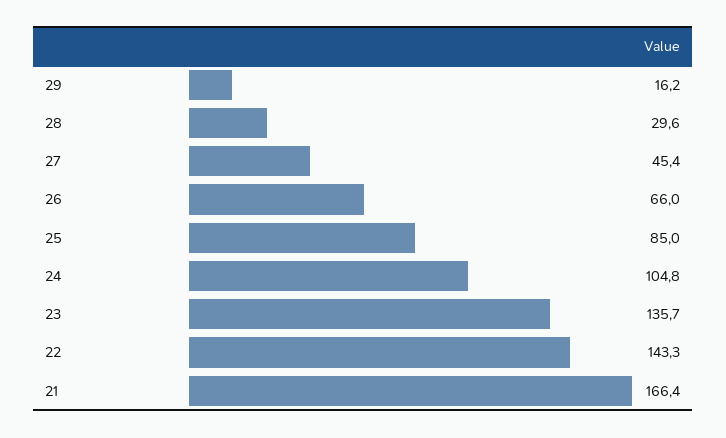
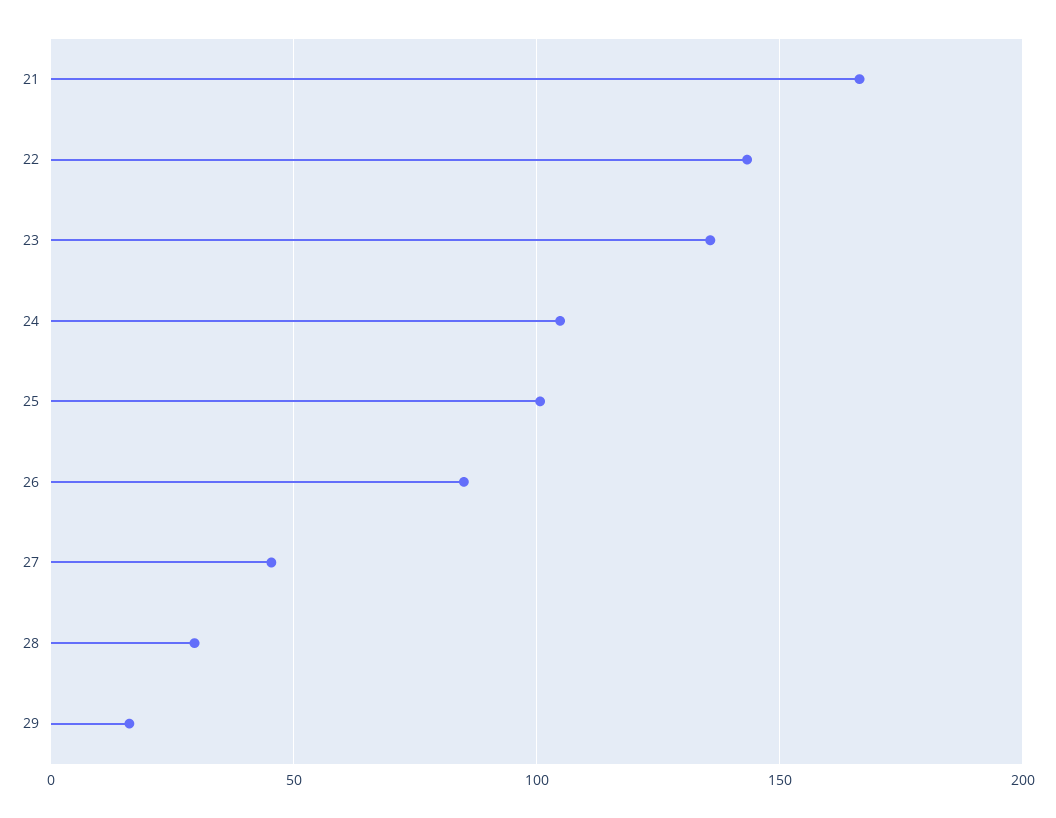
26: 66 -> 85
25: 85 -> 100

